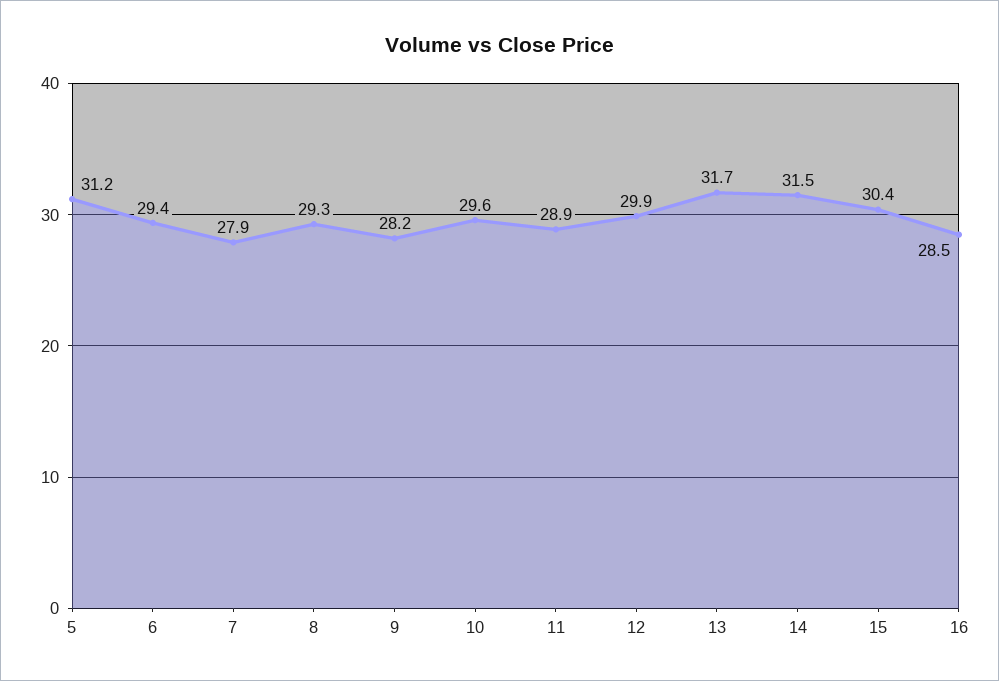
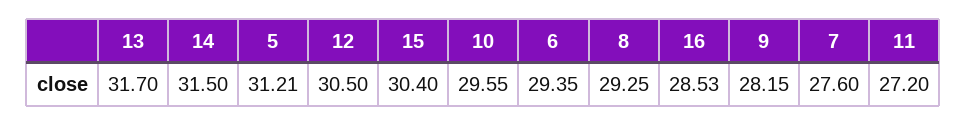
7: 27.9 -> 27.6
11: 28.9 -> 27.2
12: 29.9 -> 30.5

